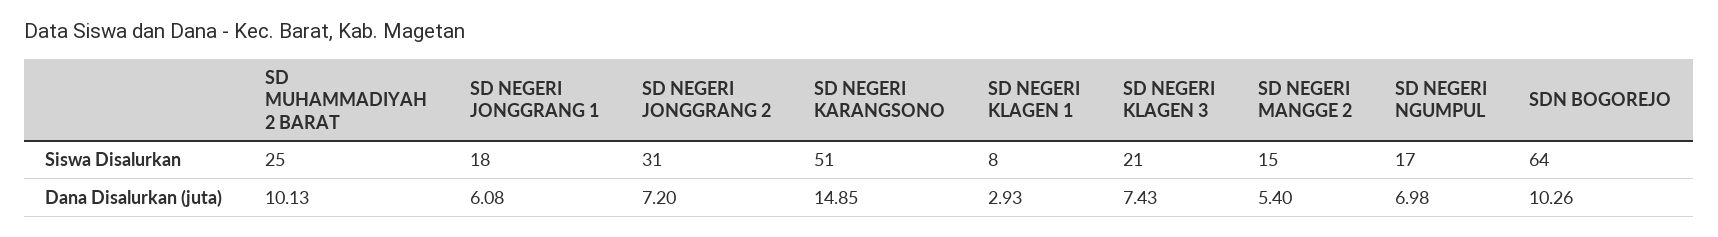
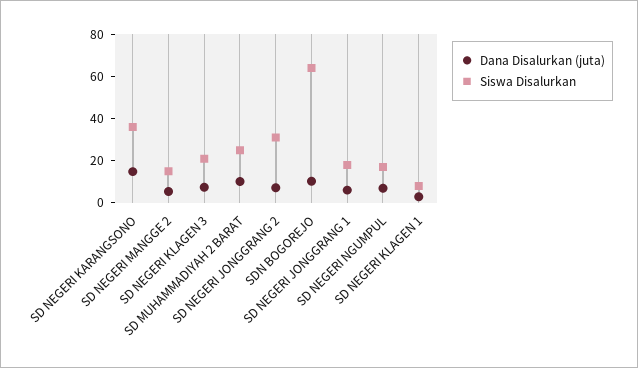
Siswa Disalurkan, SD NEGERI KARANGSONO: 51 -> 35

